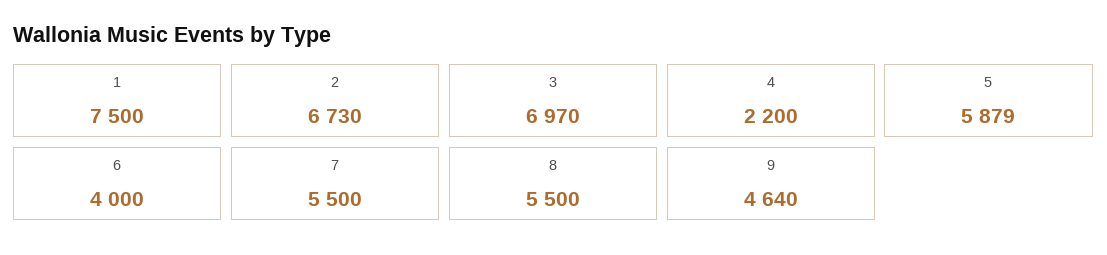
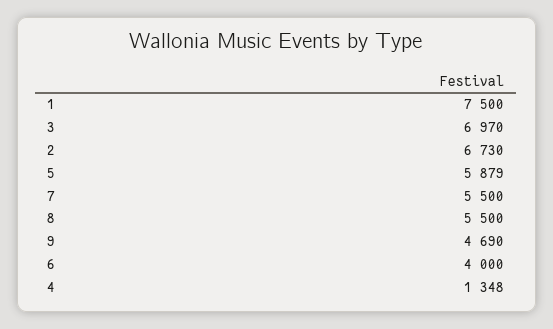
4: 2200 -> 1348
9: 4640 -> 4690

